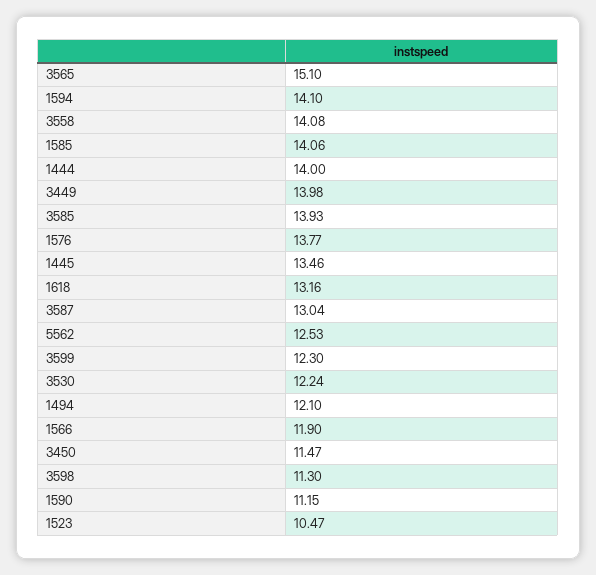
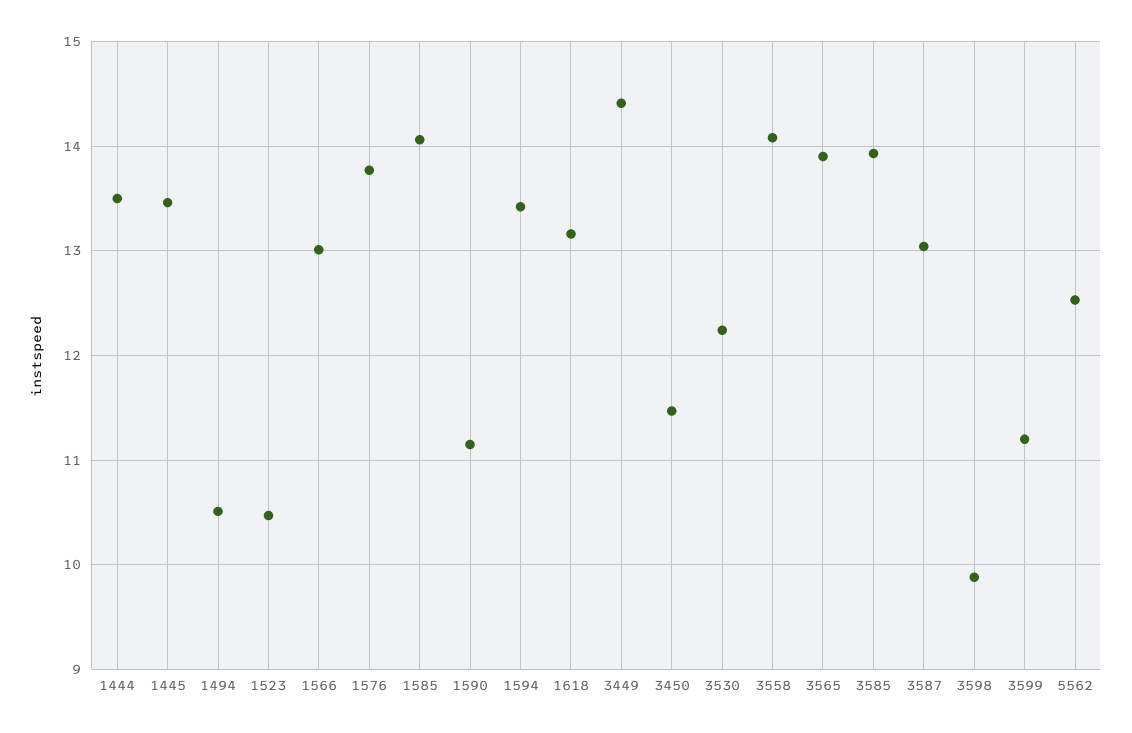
3565: 15.1 -> 13.9
1594: 14.1 -> 13.4
1444: 14 -> 13.5
3449: 13.98 -> 14.4
3599: 12.3 -> 11.2
1494: 12.1 -> 10.5
1566: 11.9 -> 13
3598: 11.3 -> 9.9

